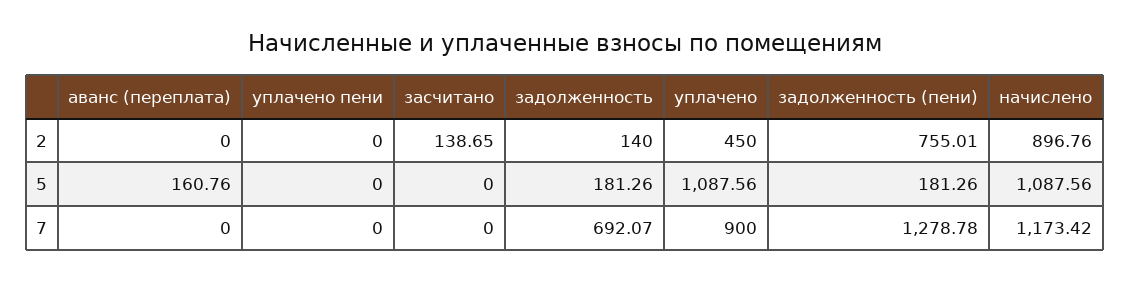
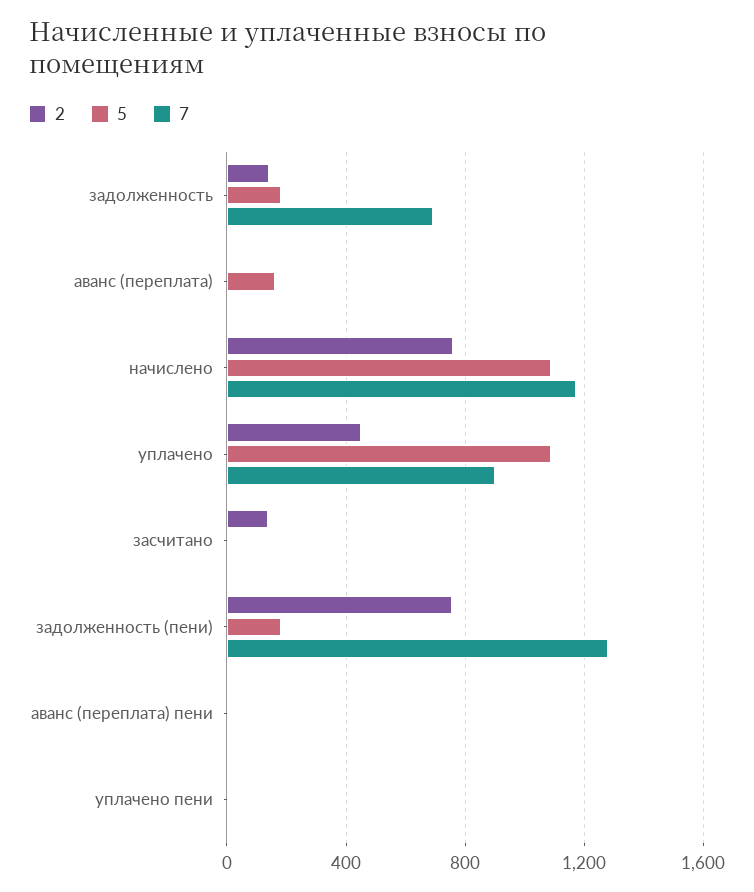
2, начислено: 896.76 -> 750
2, аванс (переплата) пени: none -> 0
5, аванс (переплата) пени: none -> 0
7, аванс (переплата) пени: none -> 0

